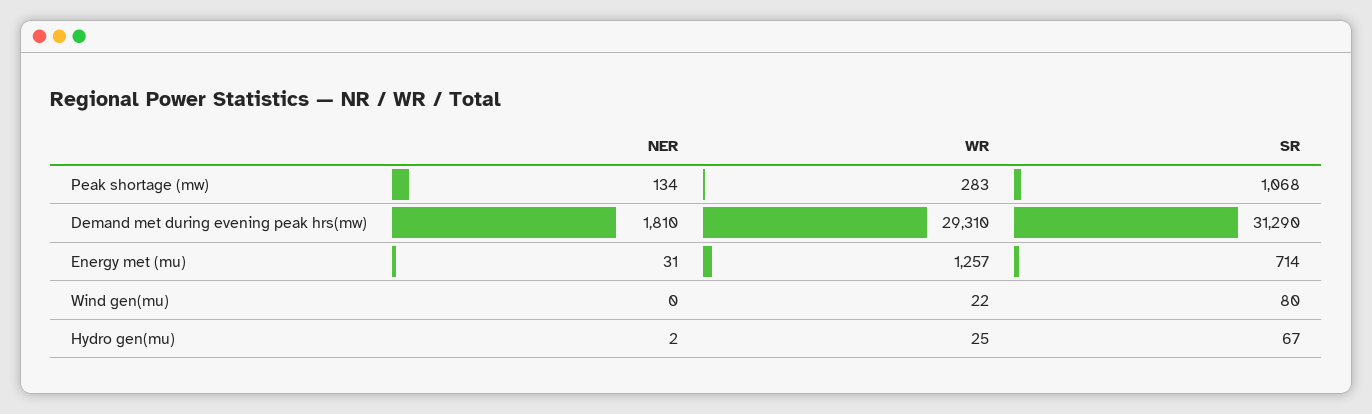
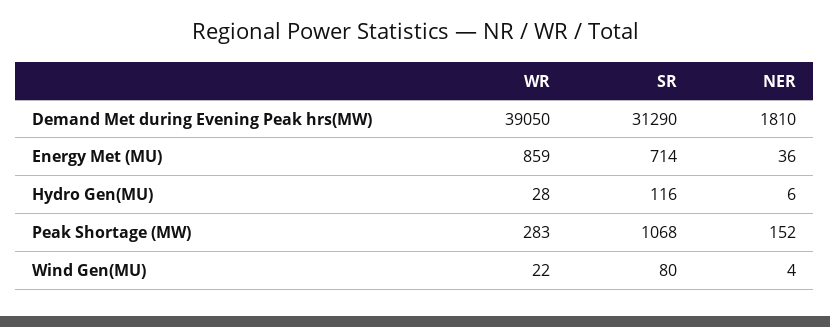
NER, Peak shortage (mw): 134 -> 152
WR, Demand met during evening peak hrs(mw): 29310 -> 39050
NER, Energy met (mu): 31 -> 36
WR, Energy met (mu): 1257 -> 859
NER, Wind gen(mu): 0 -> 4
NER, Hydro gen(mu): 2 -> 6
WR, Hydro gen(mu): 25 -> 28
SR, Hydro gen(mu): 67 -> 116

